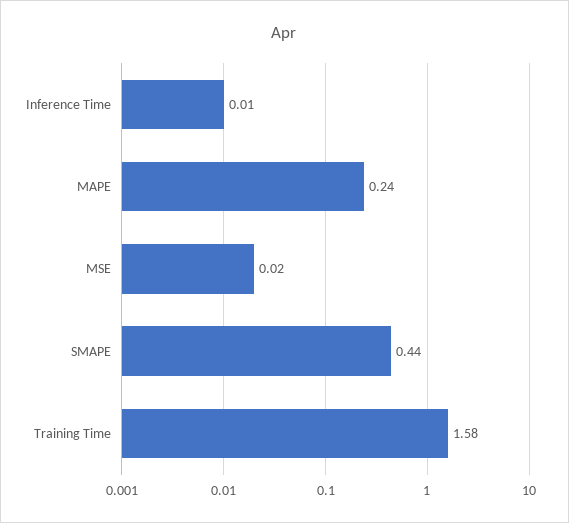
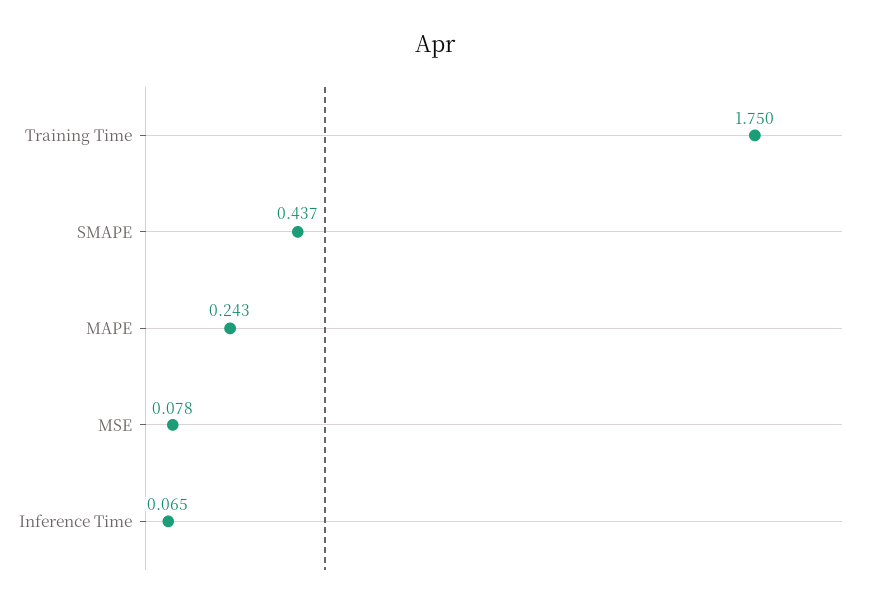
Inference Time: 0.01 -> 0.065
MSE: 0.02 -> 0.078
Training Time: 1.58 -> 1.75

